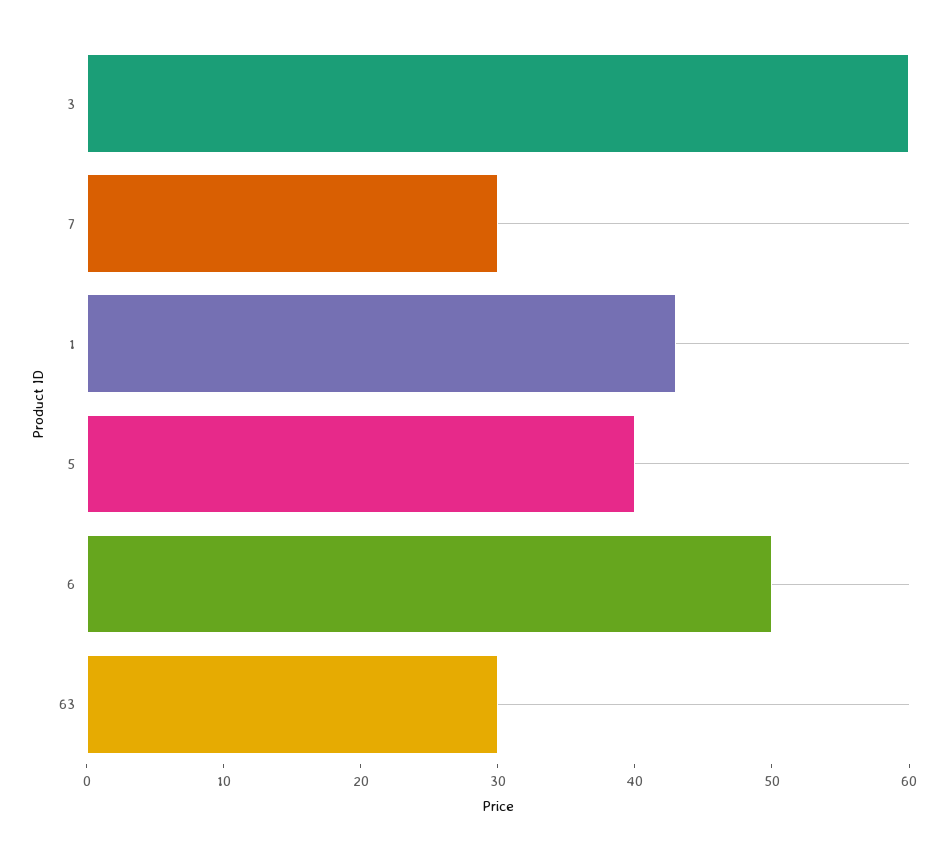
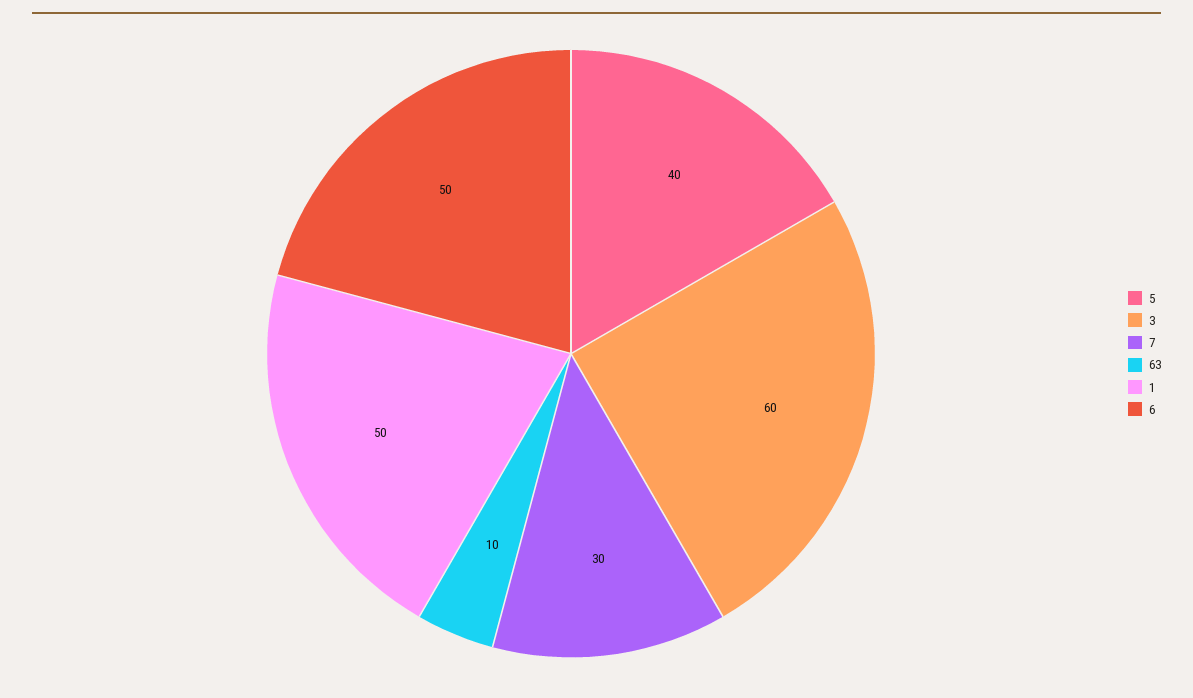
1: 43 -> 50
63: 30 -> 10

